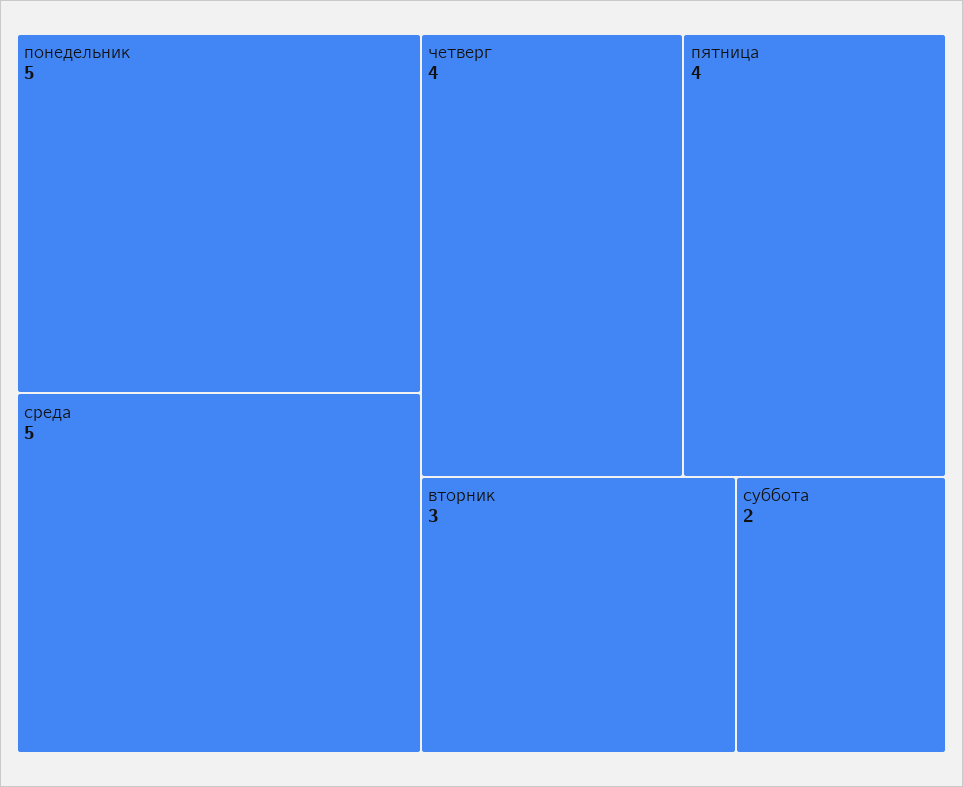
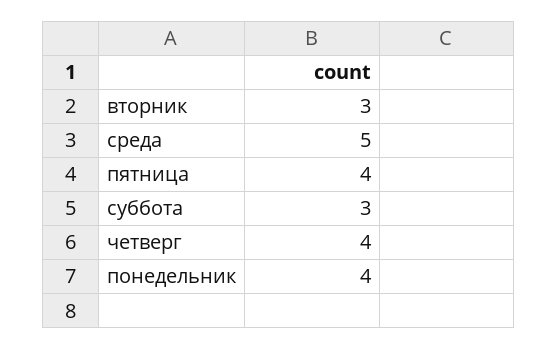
понедельник: 5 -> 4
суббота: 2 -> 3

